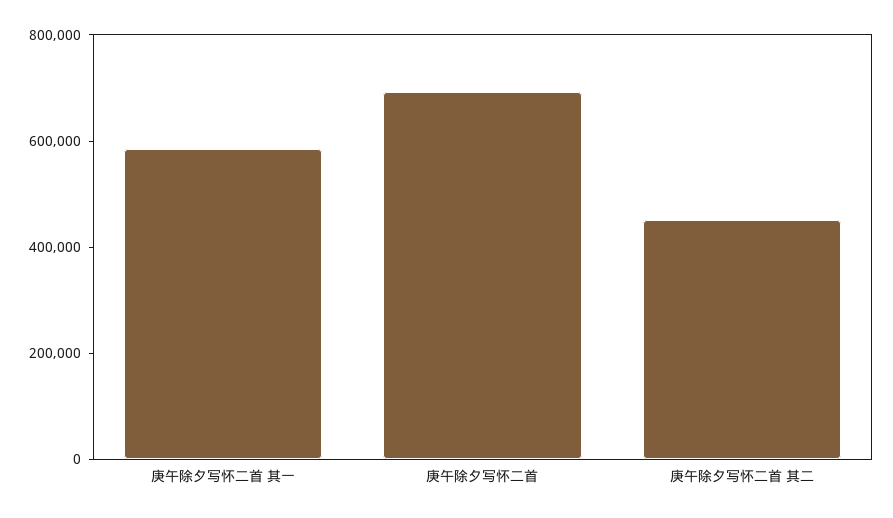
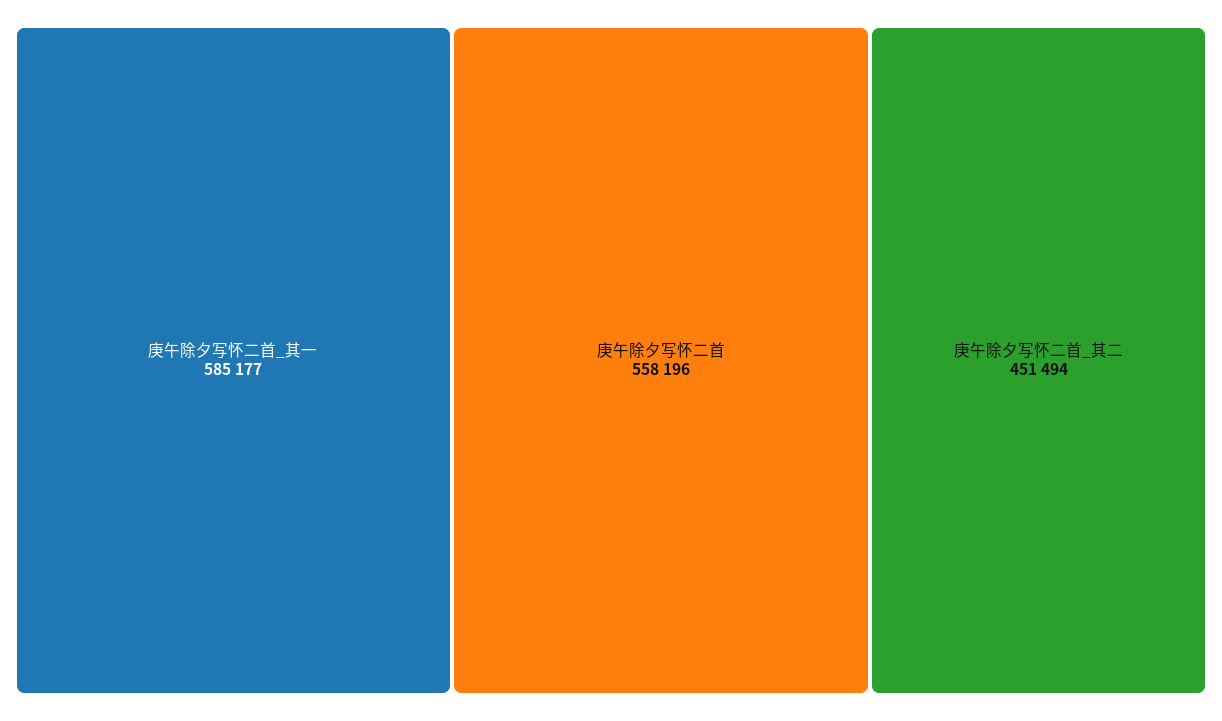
庚午除夕写怀二首: 700000 -> 558196

